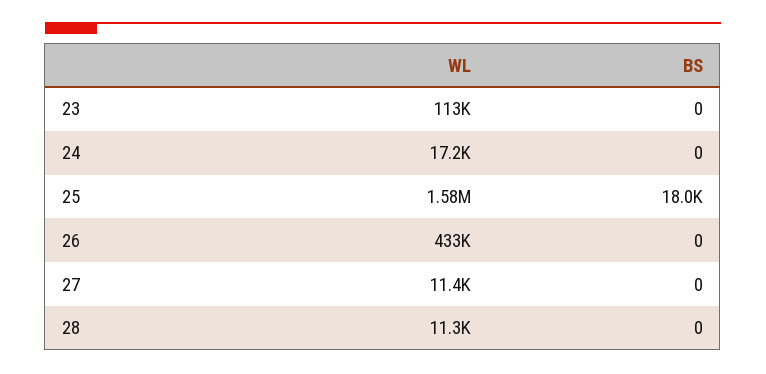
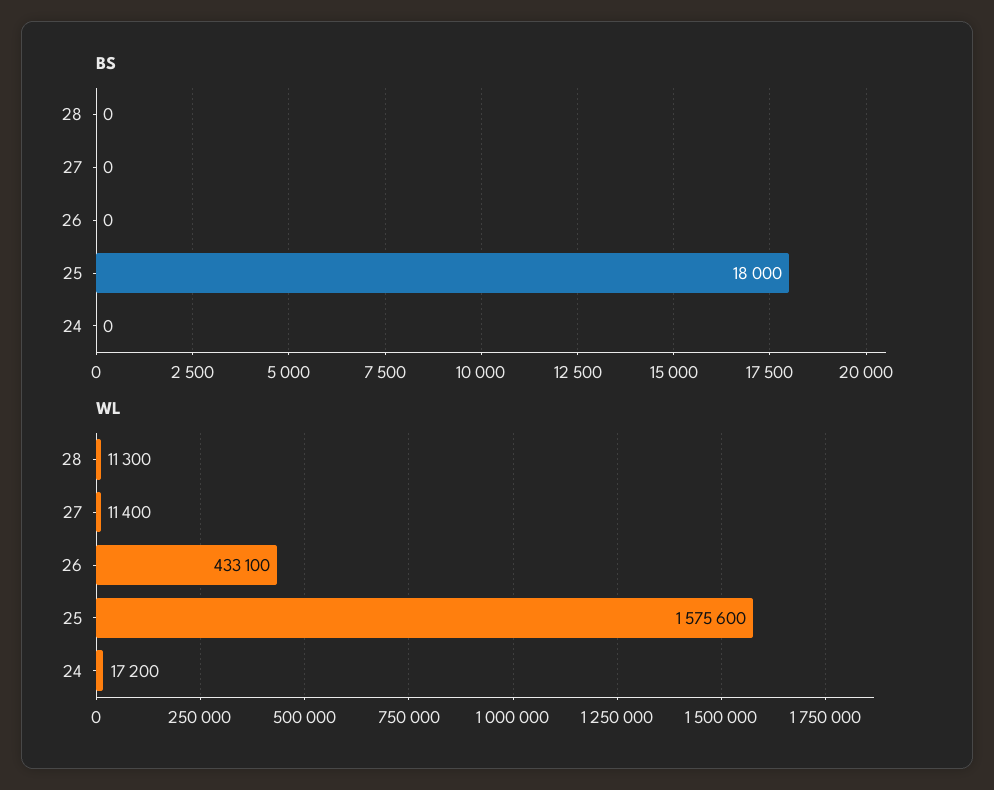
WL, 23: 113000 -> none
BS, 23: 0 -> none

